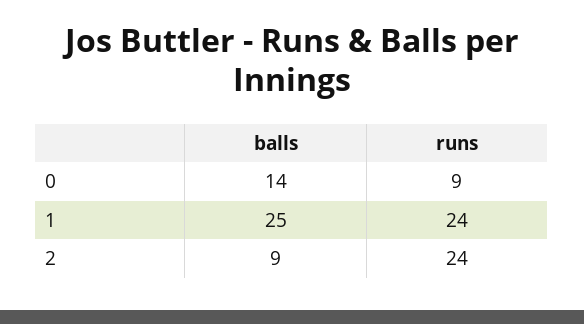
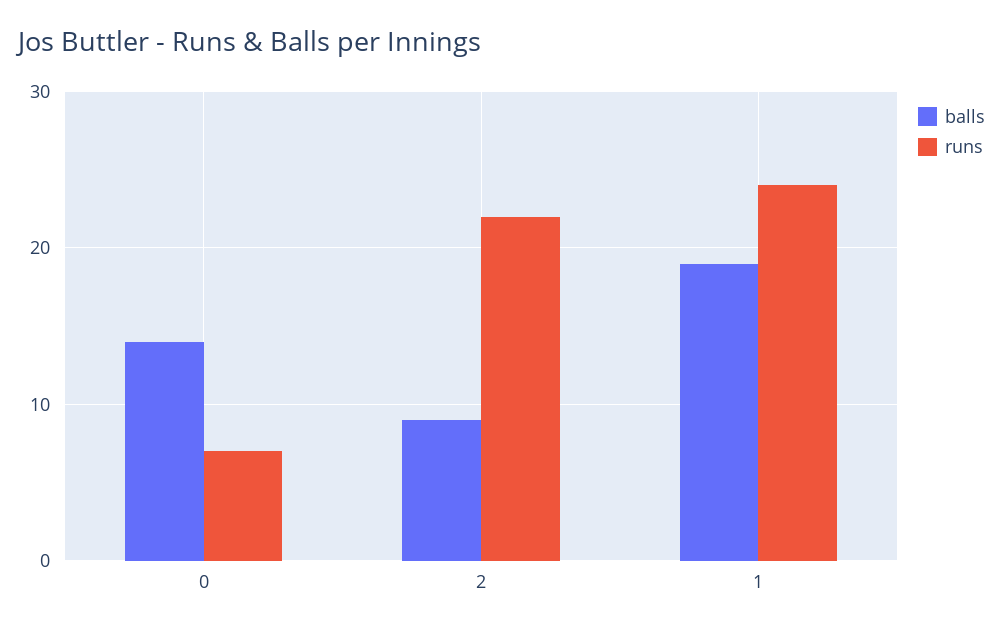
runs, 0: 9 -> 7
balls, 1: 25 -> 19
runs, 2: 24 -> 22

